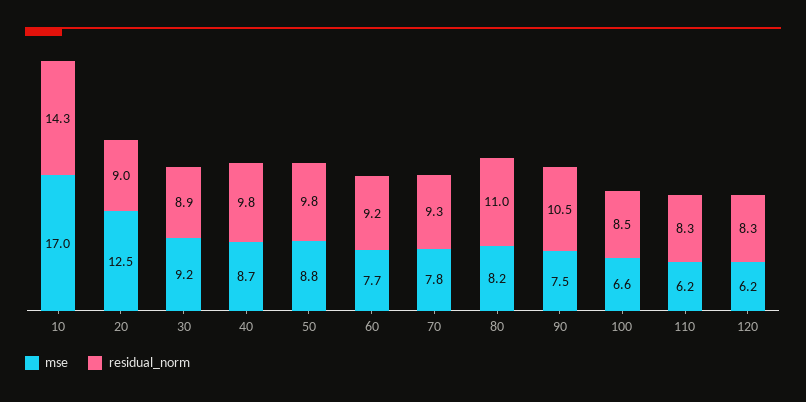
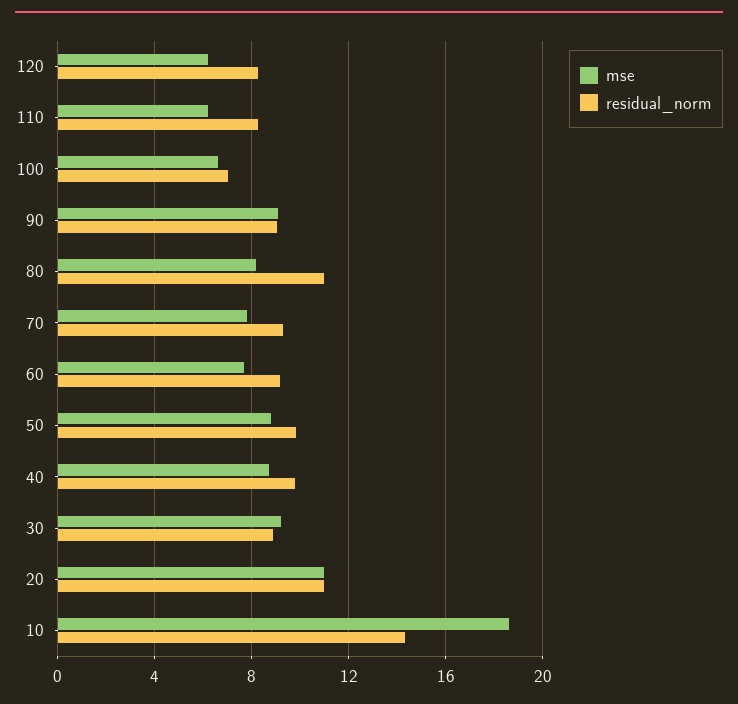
mse, 10: 17 -> 18.5
mse, 20: 12.5 -> 11
residual_norm, 20: 9 -> 11
mse, 90: 7.5 -> 9
residual_norm, 90: 10.5 -> 9
residual_norm, 100: 8.5 -> 7

